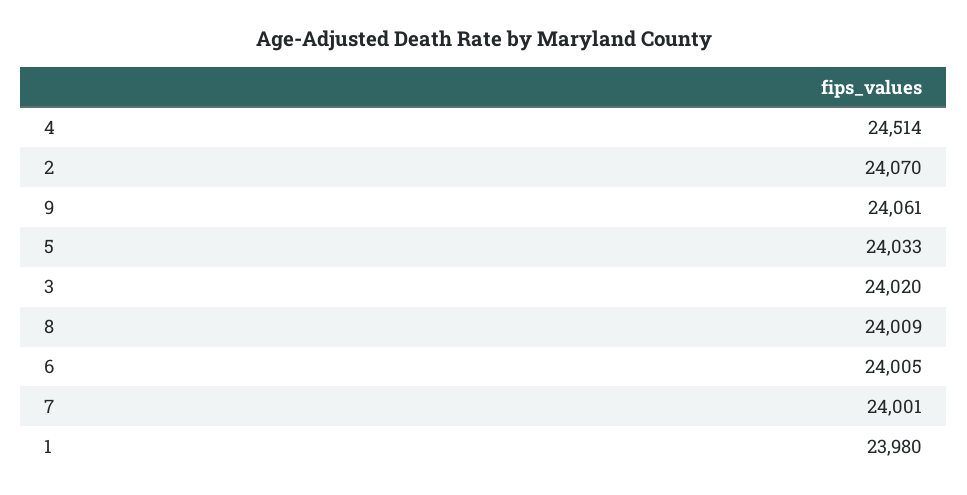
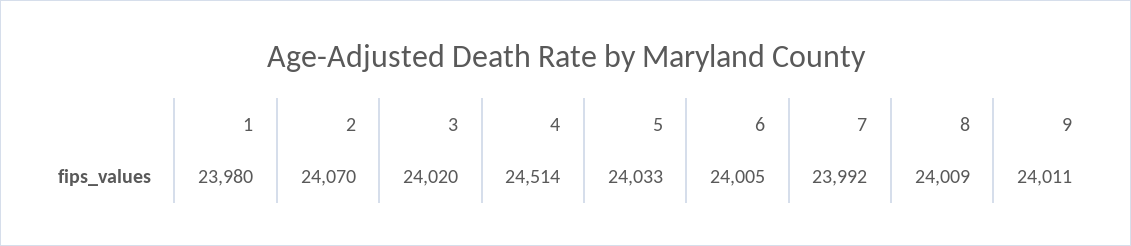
9: 24061 -> 24011
7: 24001 -> 23992

